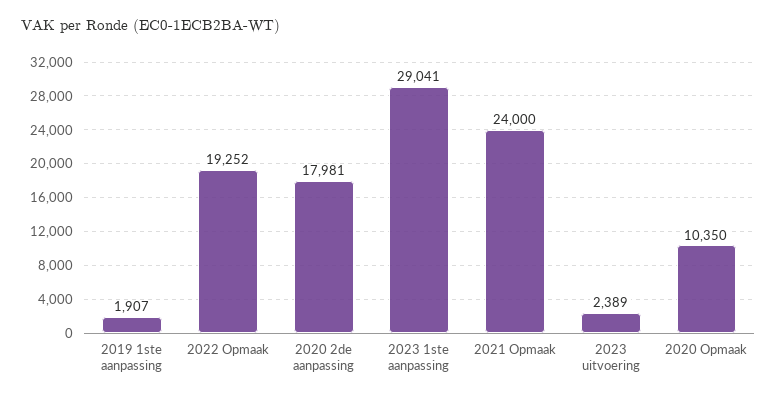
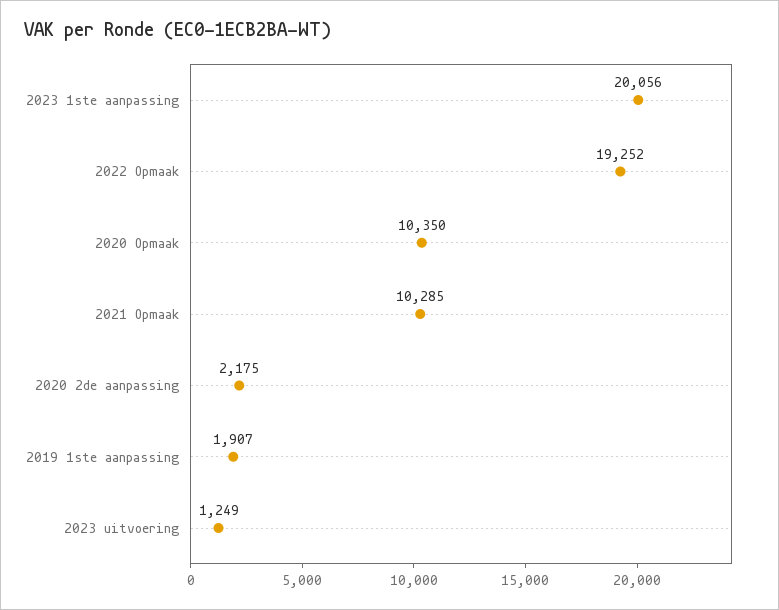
2020 2de aanpassing: 17981 -> 2175
2023 1ste aanpassing: 29041 -> 20056
2021 Opmaak: 24000 -> 10285
2023 uitvoering: 2389 -> 1249

